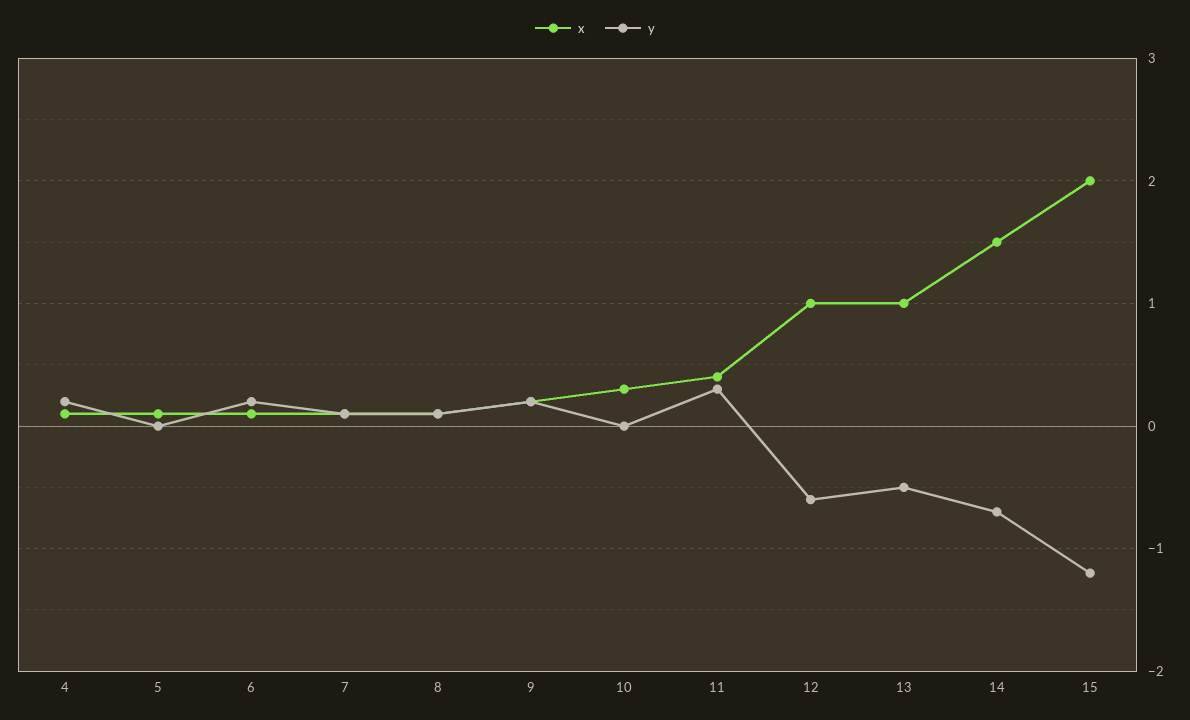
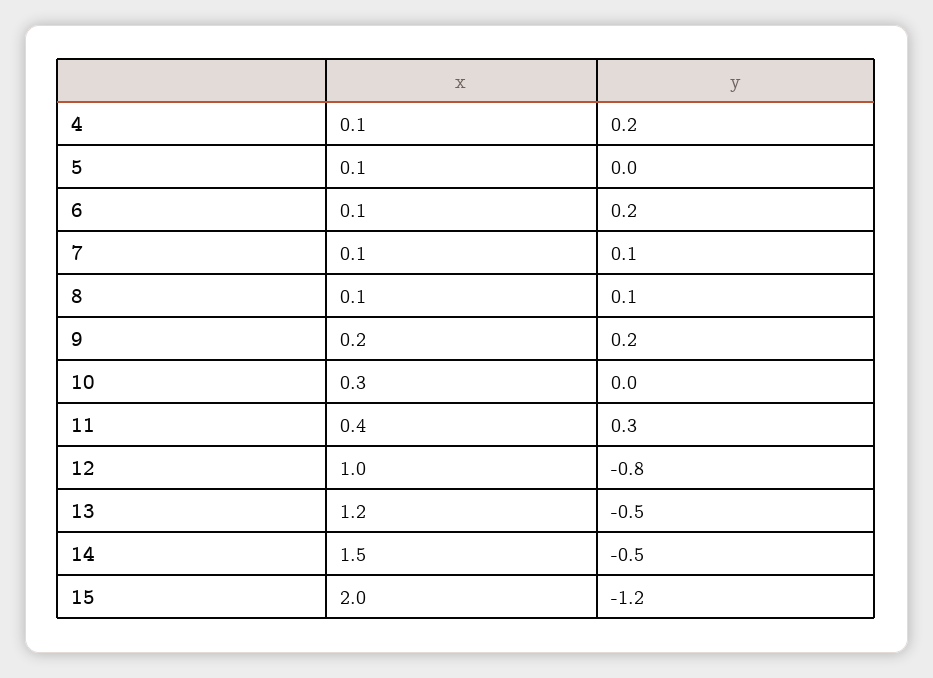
y, 12: -0.6 -> -0.8
x, 13: 1 -> 1.2
y, 14: -0.7 -> -0.5

